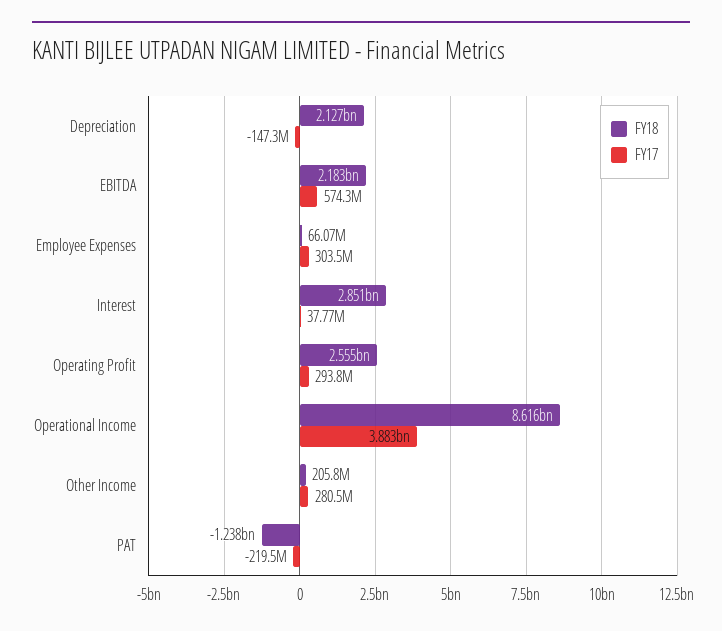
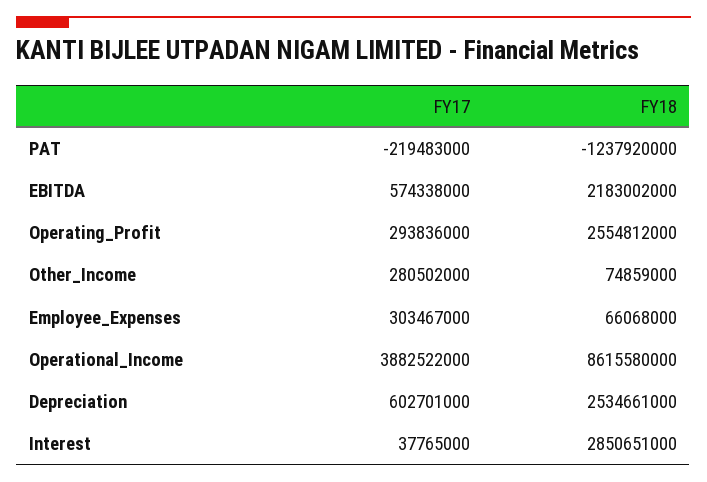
FY18, Depreciation: 2127000000 -> 2534661000
FY17, Depreciation: -147300000 -> 602701000
FY18, Other Income: 205800000 -> 74859000

